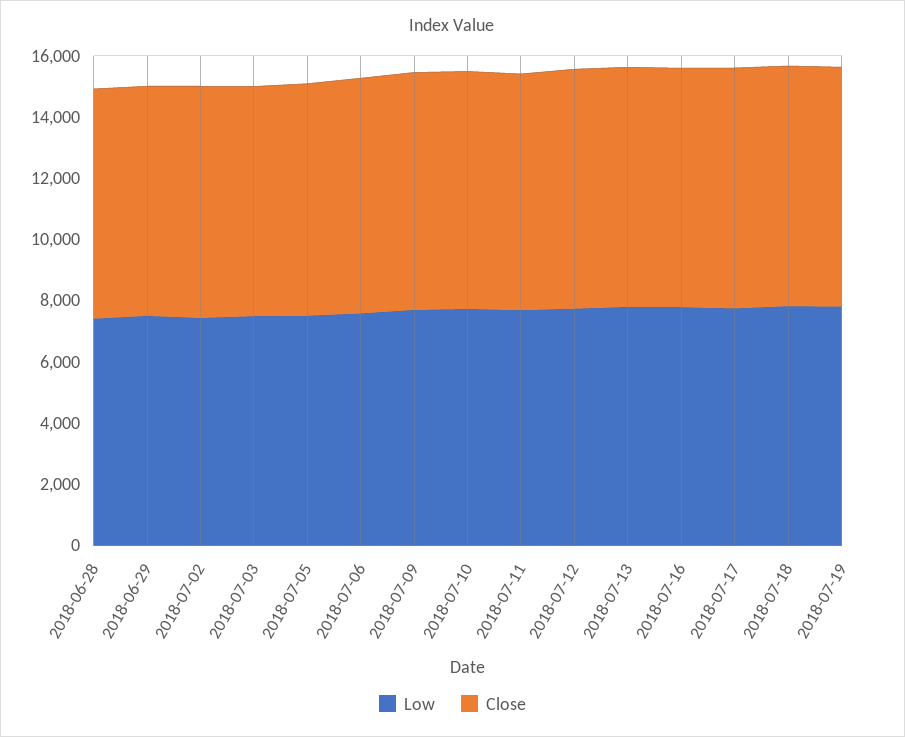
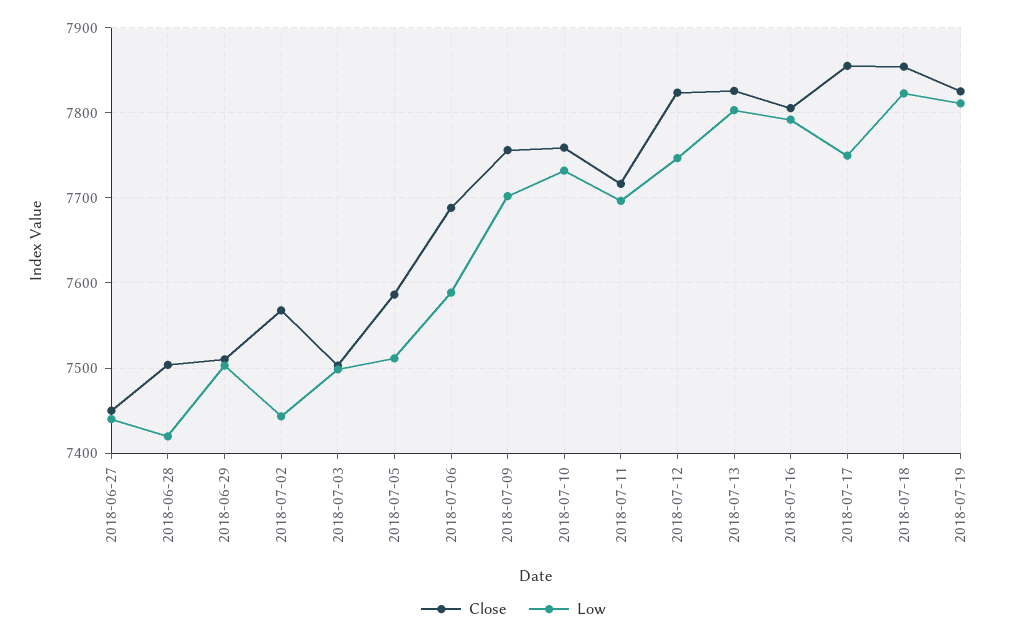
Close, 2018-06-27: none -> 7450
Low, 2018-06-27: none -> 7440

